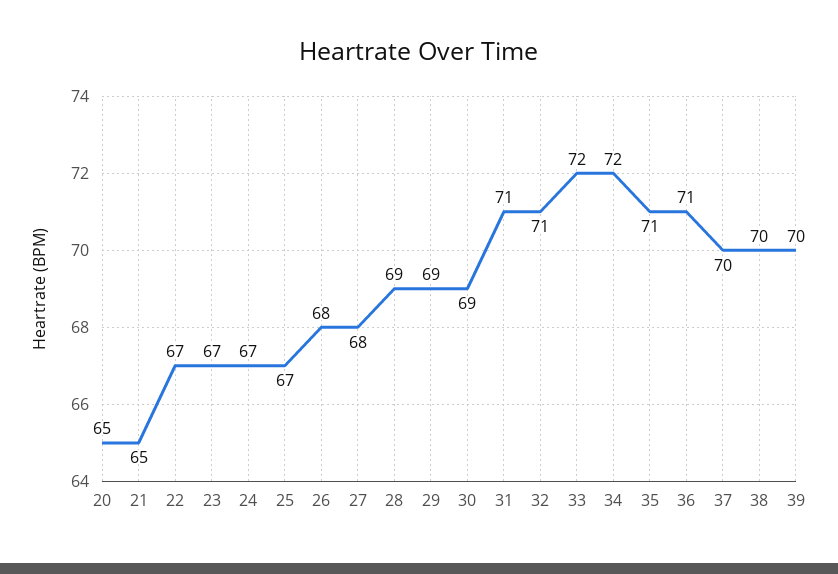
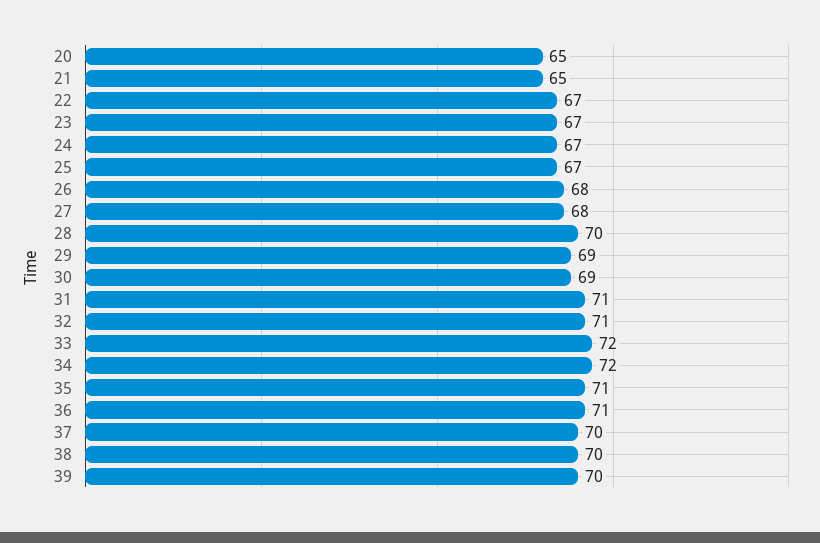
28: 69 -> 70

